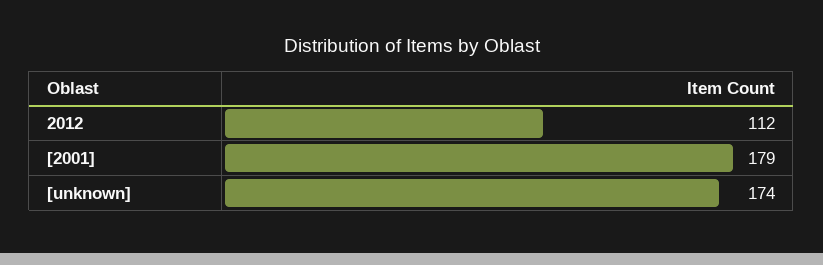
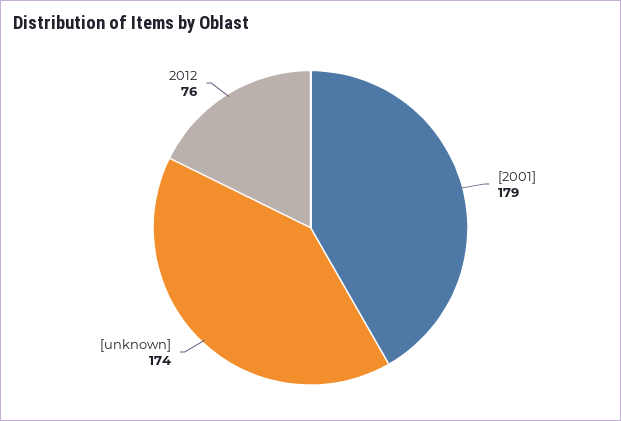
2012: 112 -> 76

